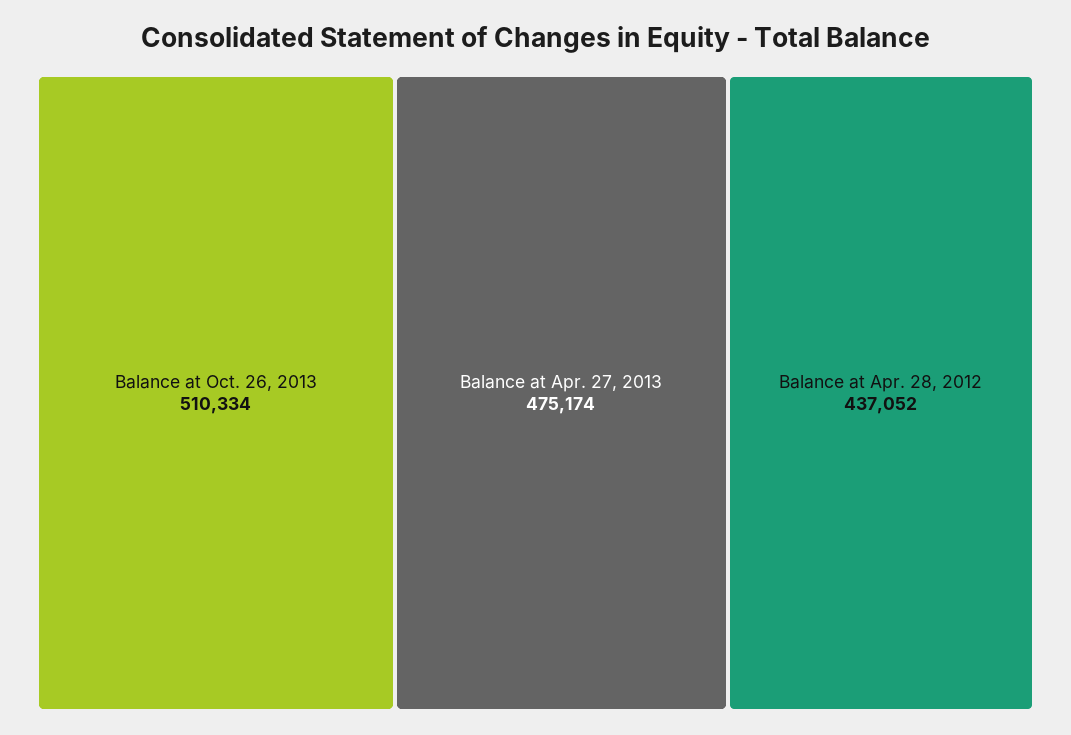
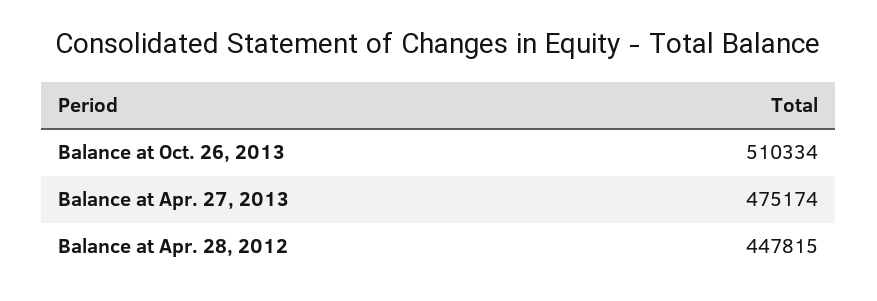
Balance at Apr. 28, 2012: 437052 -> 447815

